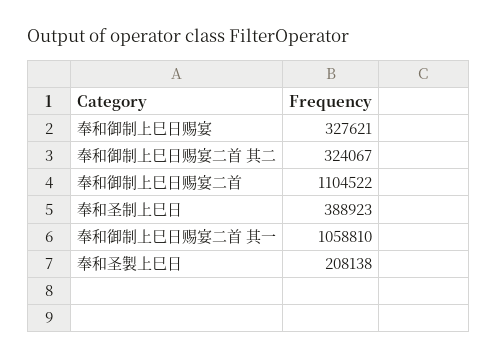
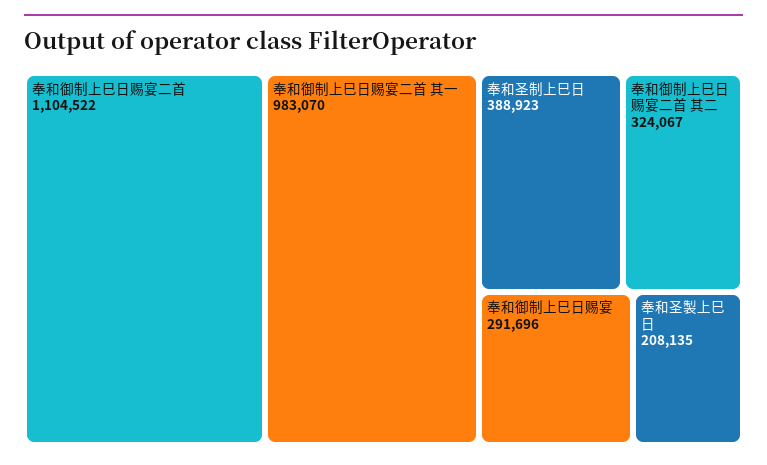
奉和御制上巳日赐宴: 327621 -> 291696
奉和御制上巳日赐宴二首 其一: 1058810 -> 983070
奉和圣製上巳日: 208138 -> 208135

